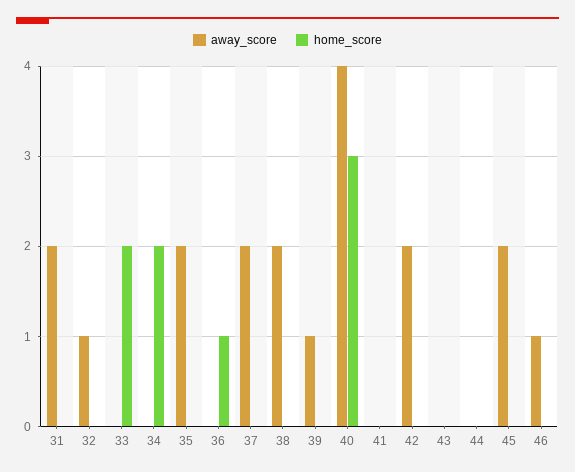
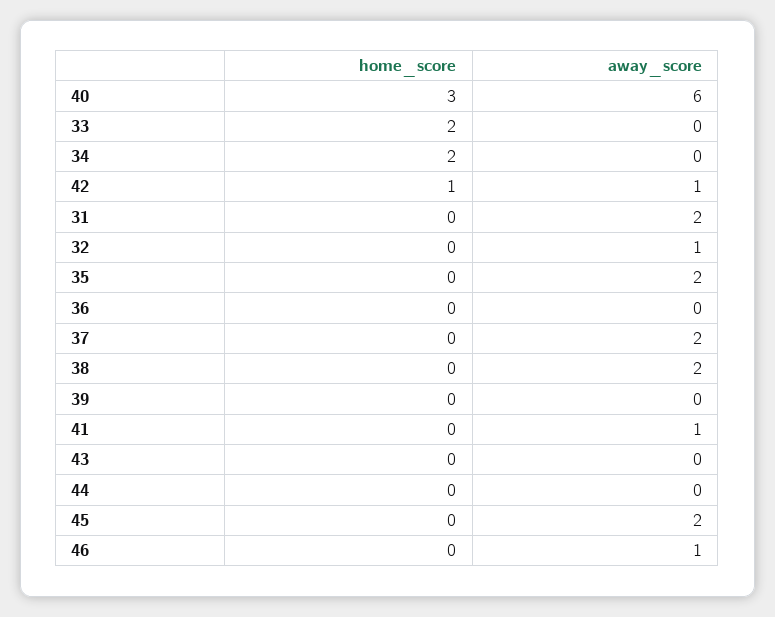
home_score, 36: 1 -> 0
away_score, 39: 1 -> 0
away_score, 40: 4 -> 6
away_score, 41: 0 -> 1
away_score, 42: 2 -> 1
home_score, 42: 0 -> 1

